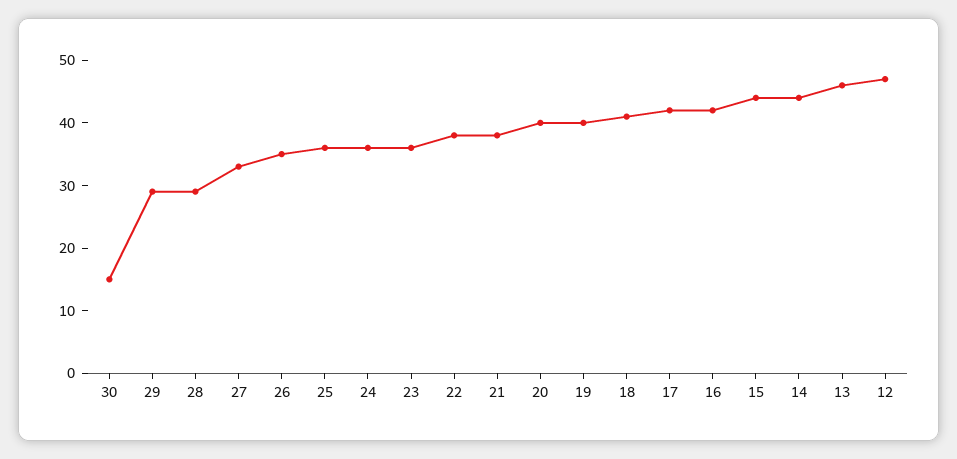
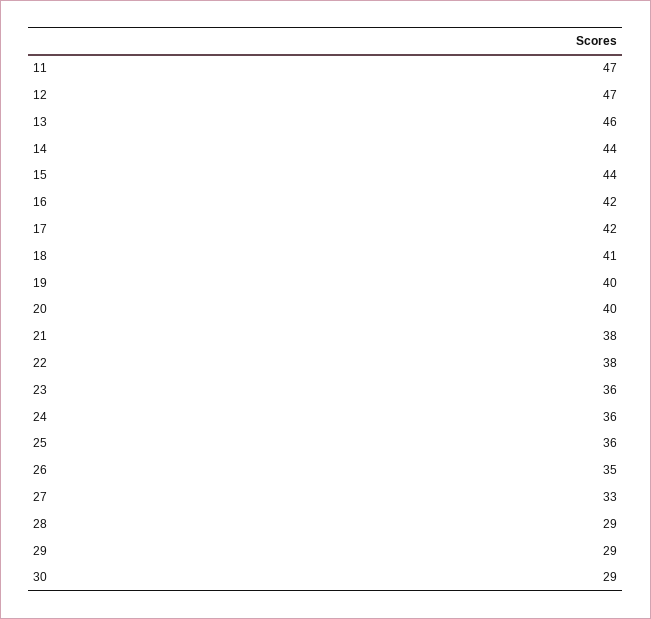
30: 15 -> 29
11: none -> 47

